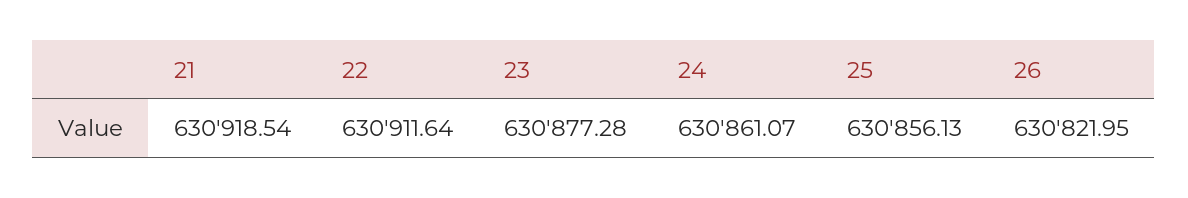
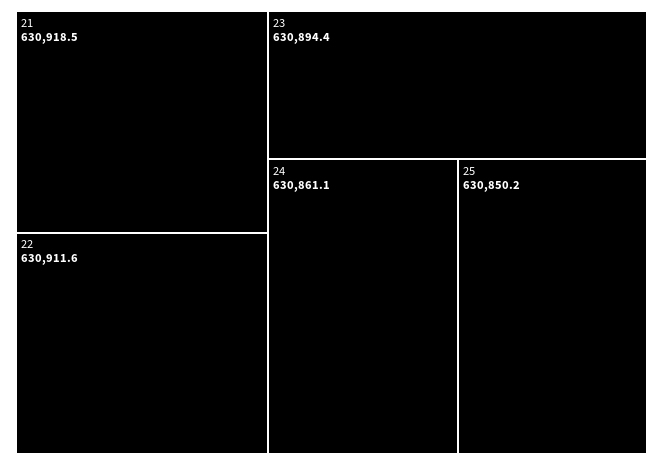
23: 630877.28 -> 630894.4
25: 630856.13 -> 630850.2
26: 630821.95 -> none

